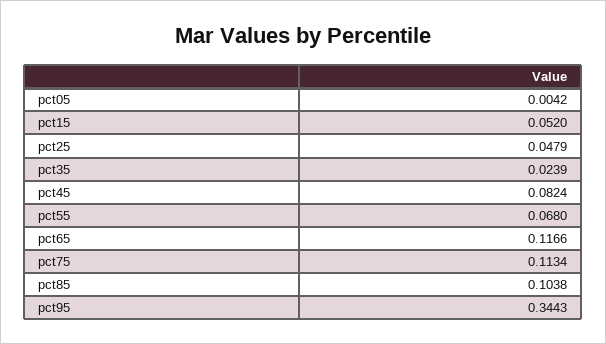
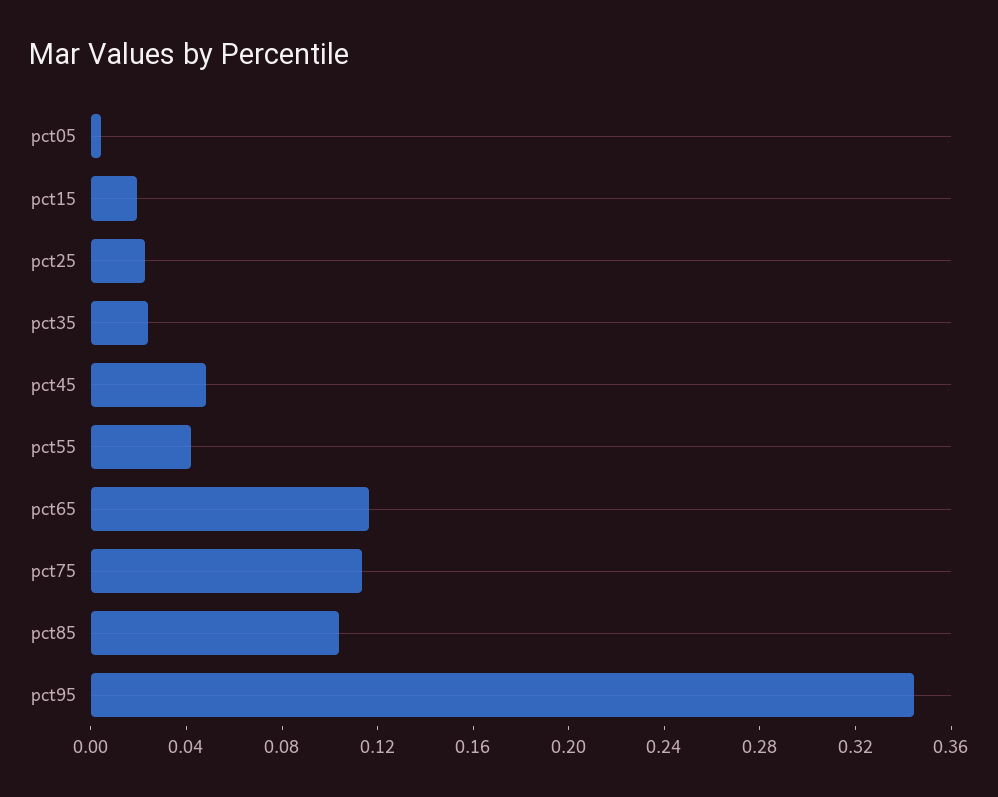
pct15: 0.052 -> 0.02
pct25: 0.0479 -> 0.02
pct45: 0.0824 -> 0.05
pct55: 0.068 -> 0.04

